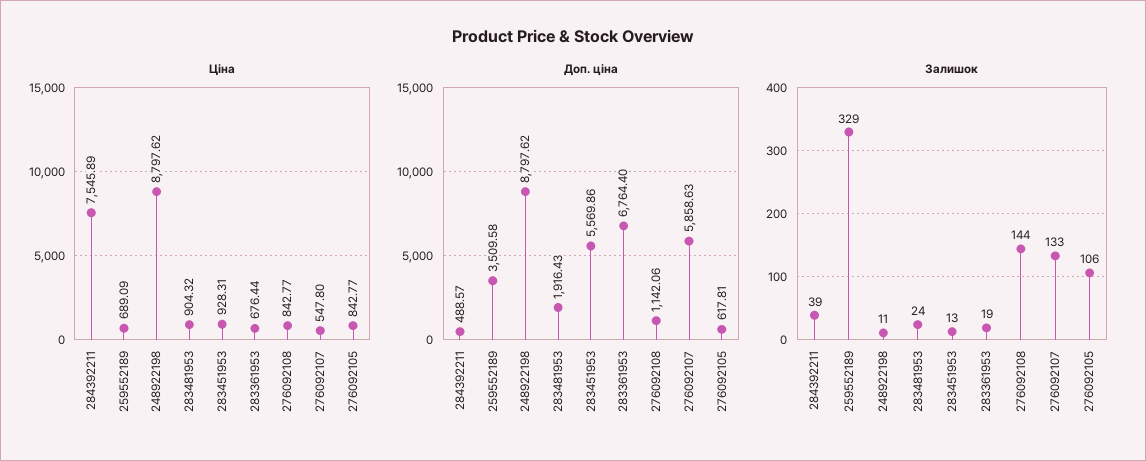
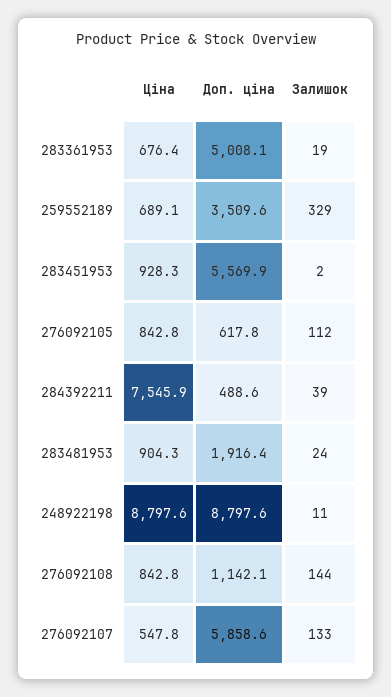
Доп. ціна, 283361953: 6764.4 -> 5008.1
Залишок, 283451953: 13 -> 2
Залишок, 276092105: 106 -> 112

